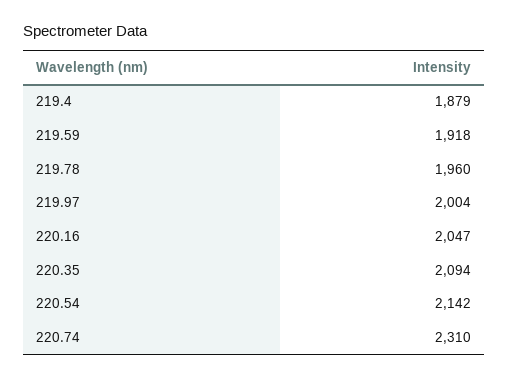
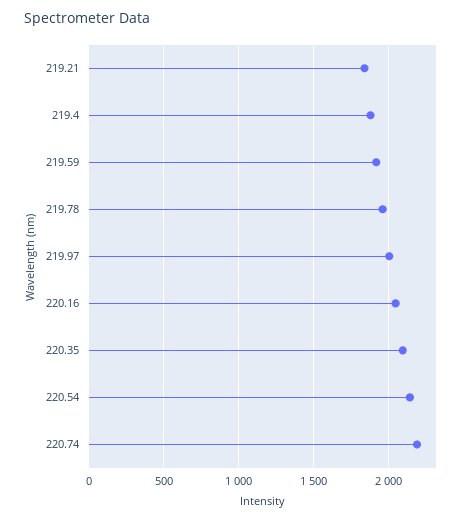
220.74: 2310 -> 2200
219.21: none -> 1850

